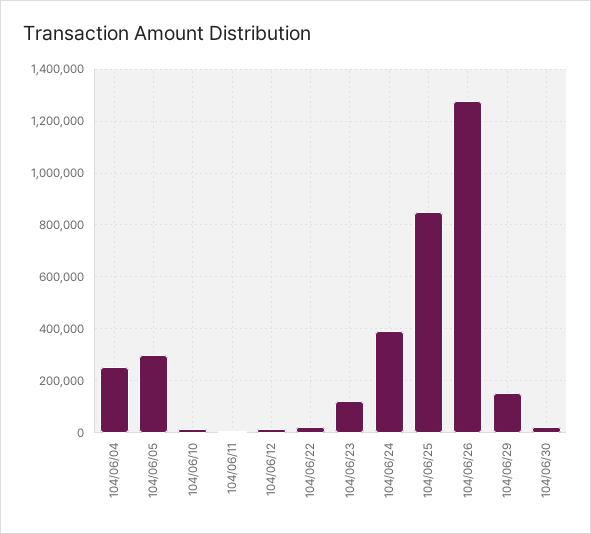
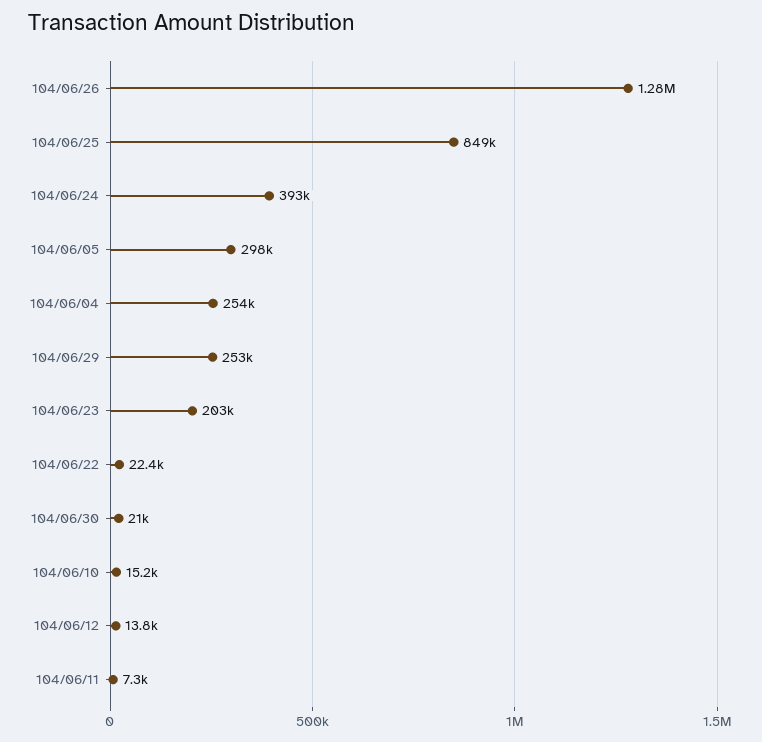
104/06/23: 125000 -> 203000
104/06/29: 150000 -> 253000

